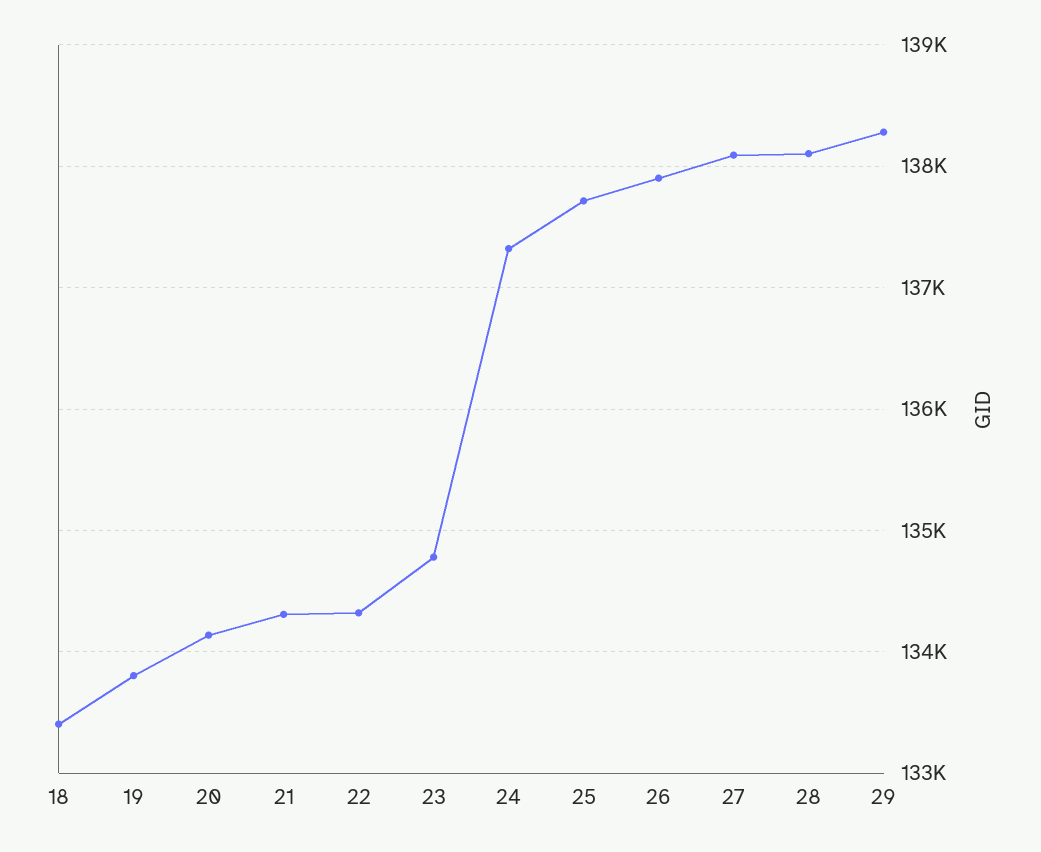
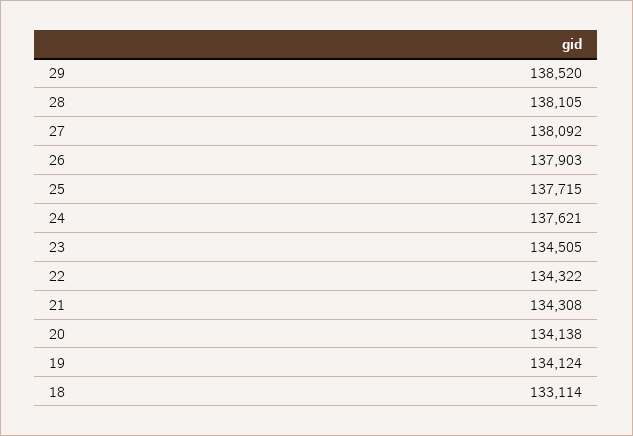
18: 133400 -> 133114
19: 133800 -> 134124
23: 134800 -> 134505
24: 137300 -> 137621
29: 138300 -> 138520

